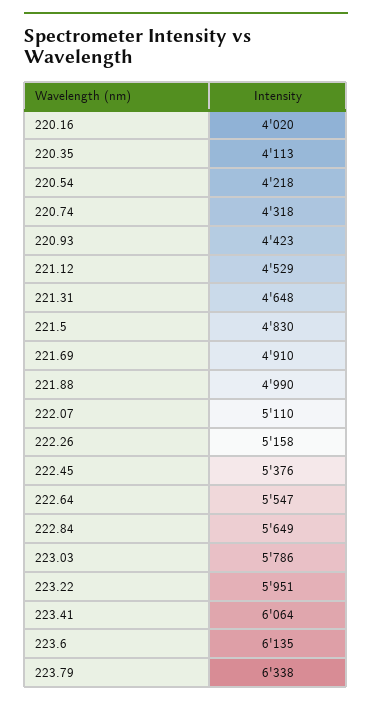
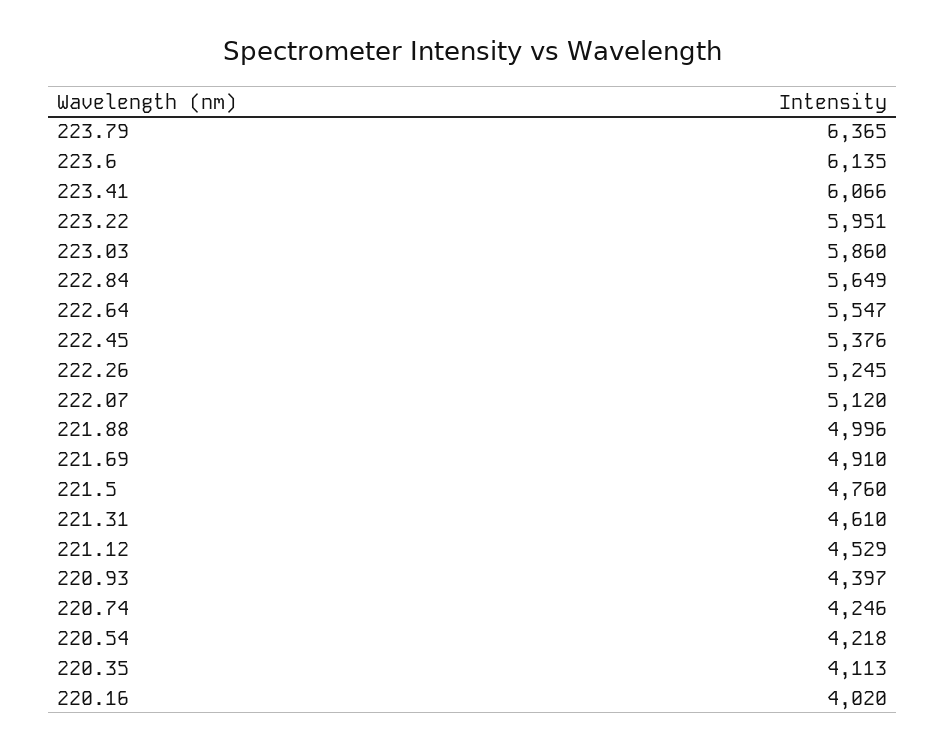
220.74: 4318 -> 4246
220.93: 4423 -> 4397
221.31: 4648 -> 4610
221.5: 4830 -> 4760
221.88: 4990 -> 4996
222.07: 5110 -> 5120
222.26: 5158 -> 5245
223.03: 5786 -> 5860
223.41: 6064 -> 6066
223.79: 6338 -> 6365

